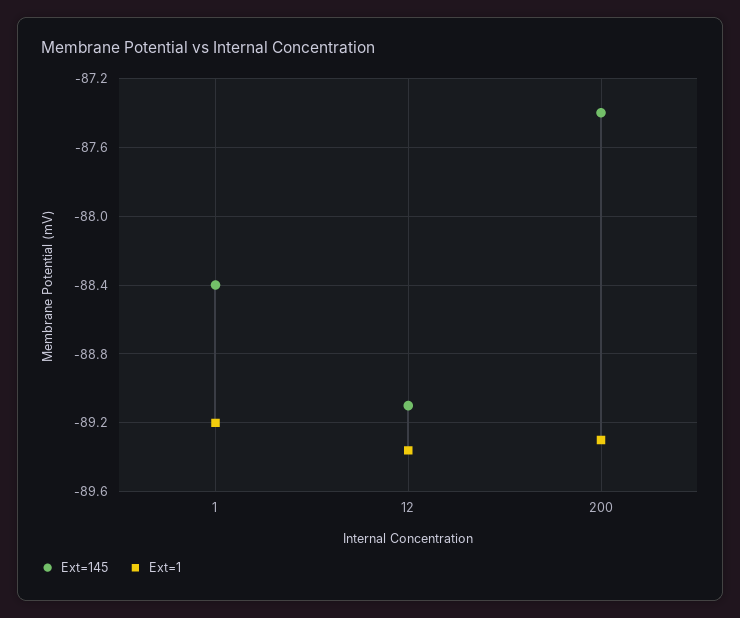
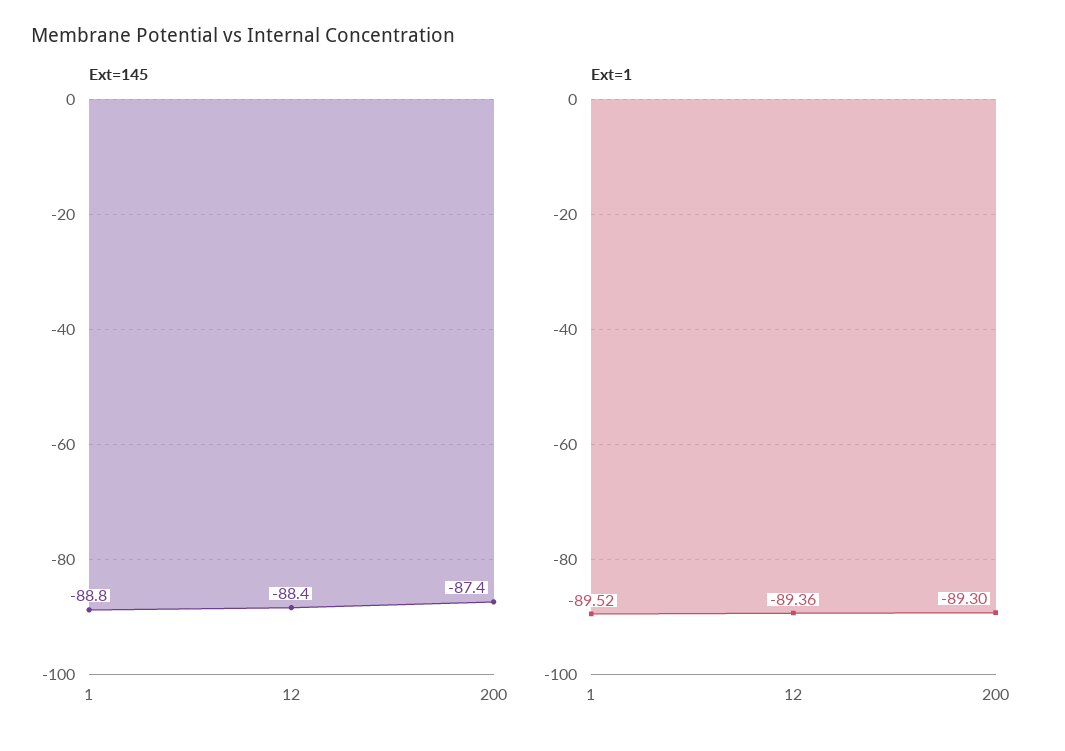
Ext=145, 1: -88.4 -> -88.8
Ext=1, 1: -89.2 -> -89.52
Ext=145, 12: -89.1 -> -88.4

